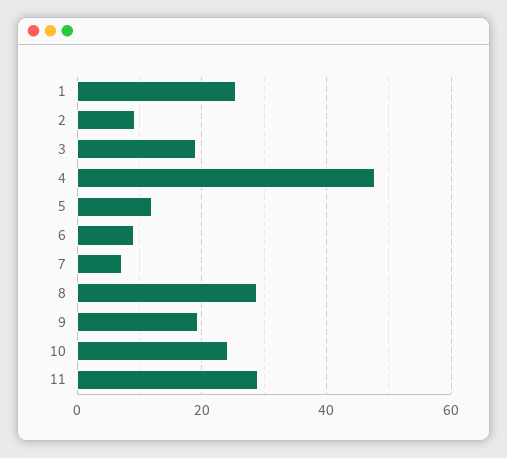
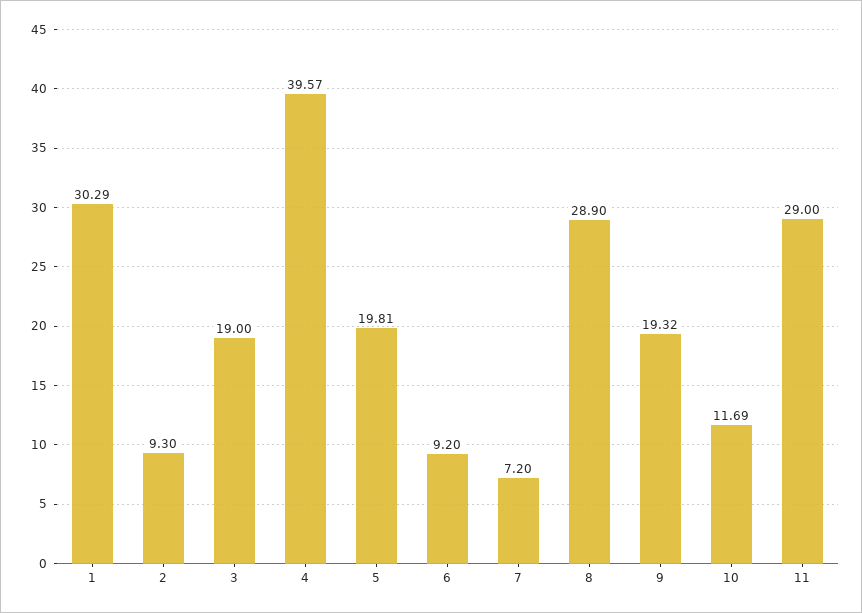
1: 26 -> 30.29
4: 48 -> 39.57
5: 12 -> 19.81
10: 24 -> 11.69

